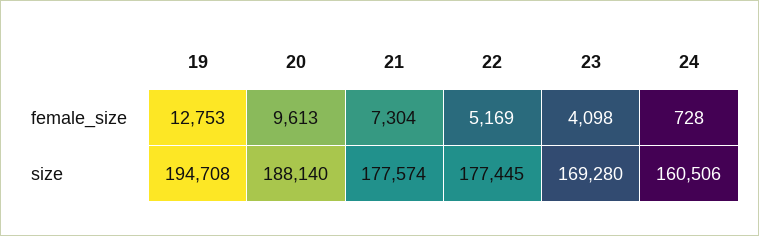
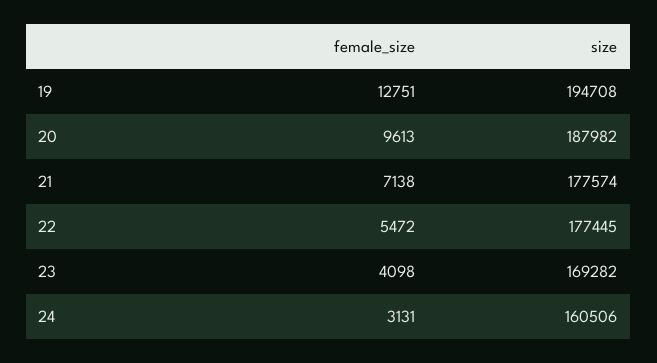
19, female_size: 12753 -> 12751
21, female_size: 7304 -> 7138
22, female_size: 5169 -> 5472
24, female_size: 728 -> 3131
20, size: 188140 -> 187982
23, size: 169280 -> 169282

